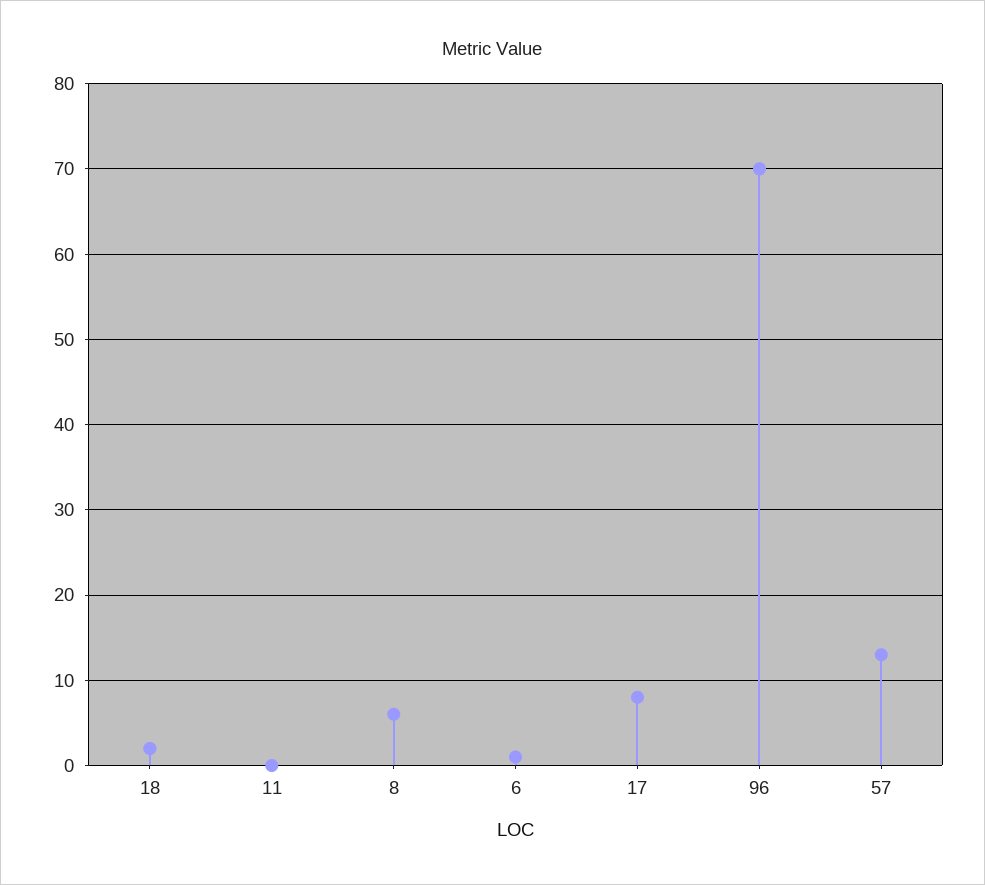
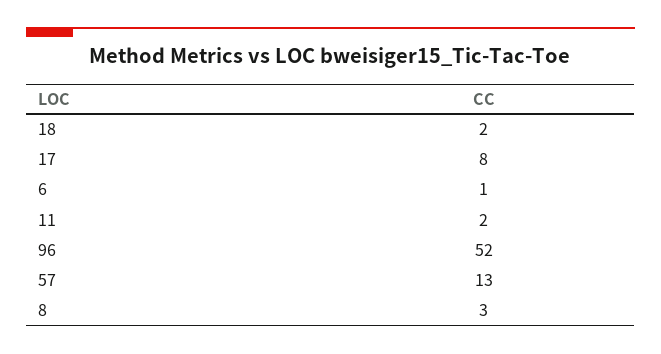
11: 0 -> 2
8: 6 -> 3
96: 70 -> 52

